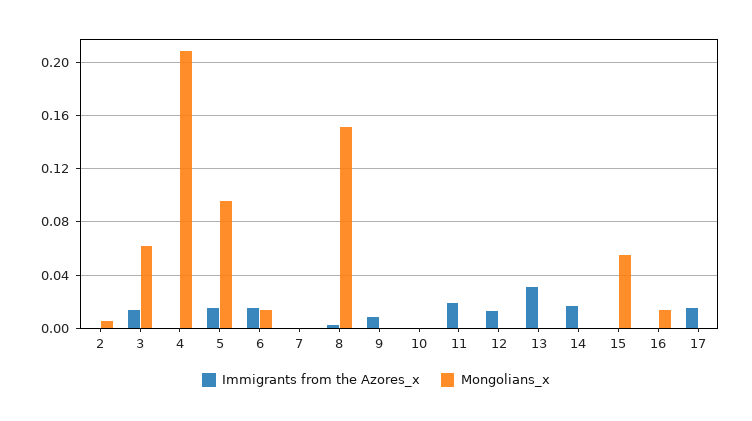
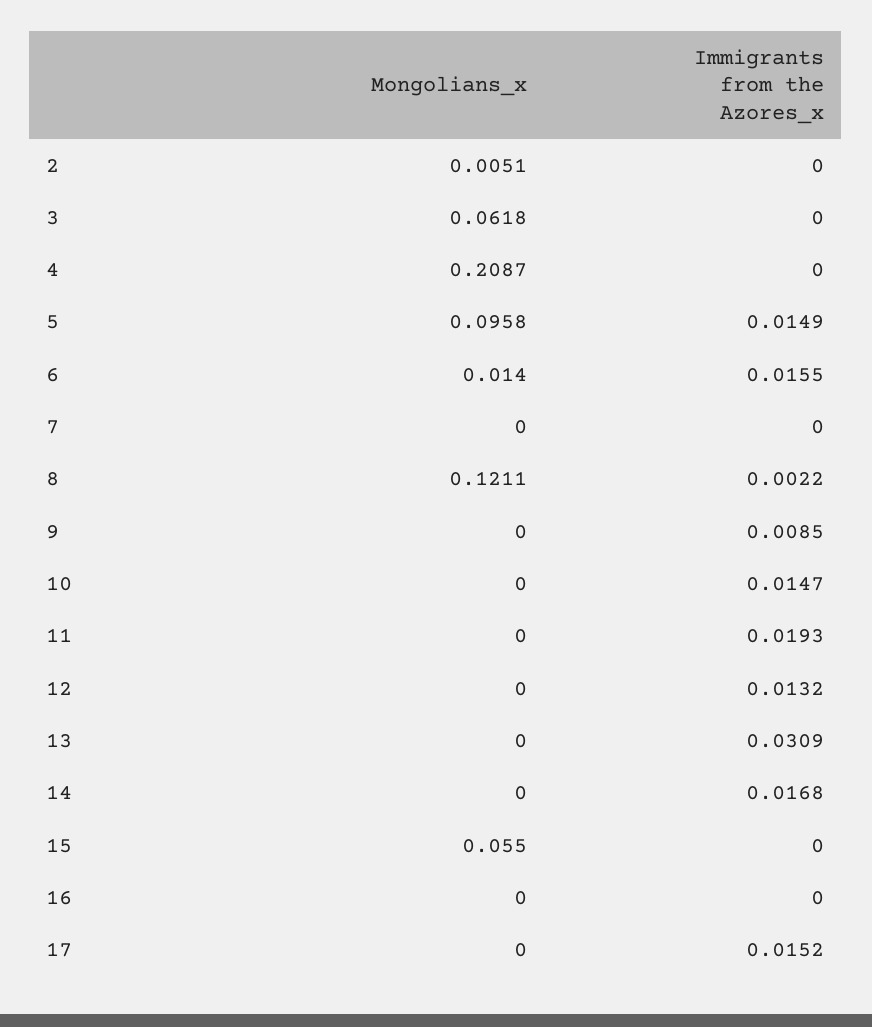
Immigrants from the Azores_x, 3: 0.015 -> 0
Mongolians_x, 8: 0.15 -> 0.1211
Immigrants from the Azores_x, 10: 0 -> 0.0147
Mongolians_x, 16: 0.015 -> 0

